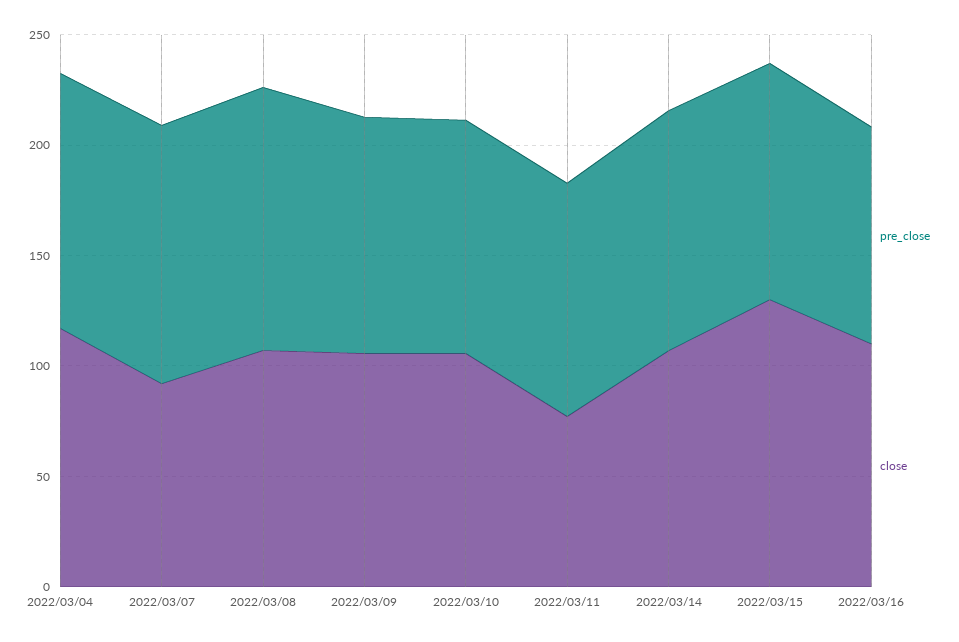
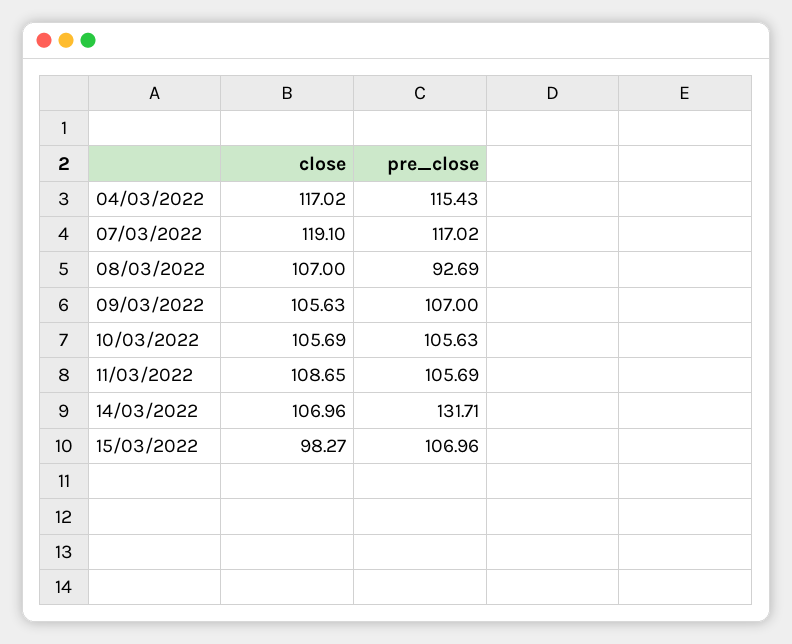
close, 2022/03/07: 90 -> 119.1
pre_close, 2022/03/08: 120 -> 92.69
close, 2022/03/11: 80 -> 108.65
pre_close, 2022/03/14: 110 -> 131.71
close, 2022/03/15: 130 -> 98.27
pre_close, 2022/03/16: 100 -> none
close, 2022/03/16: 110 -> none

